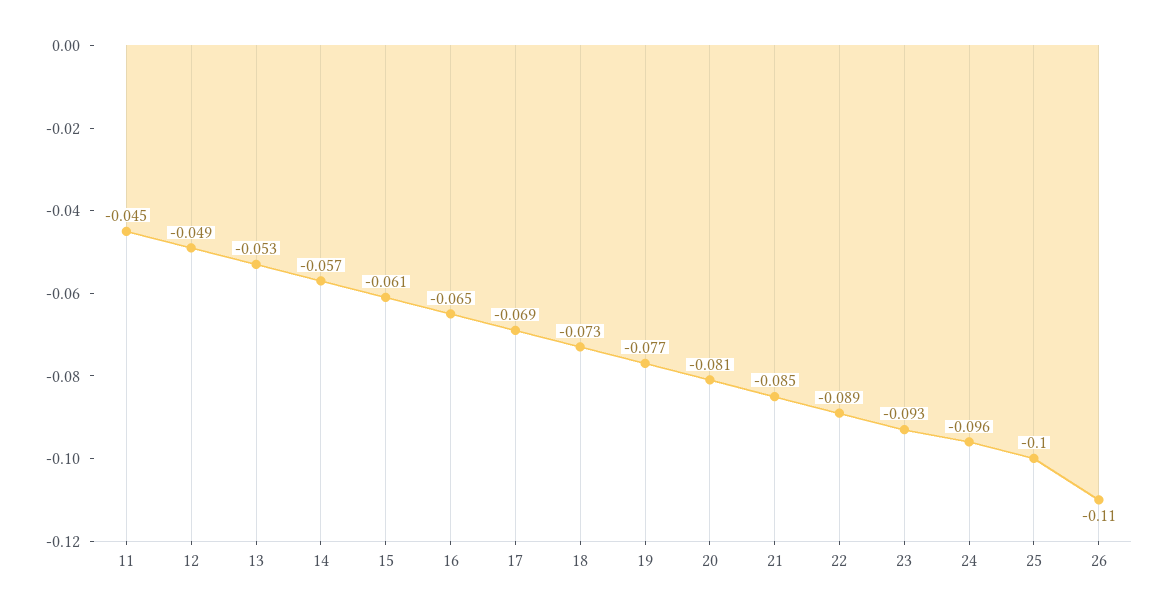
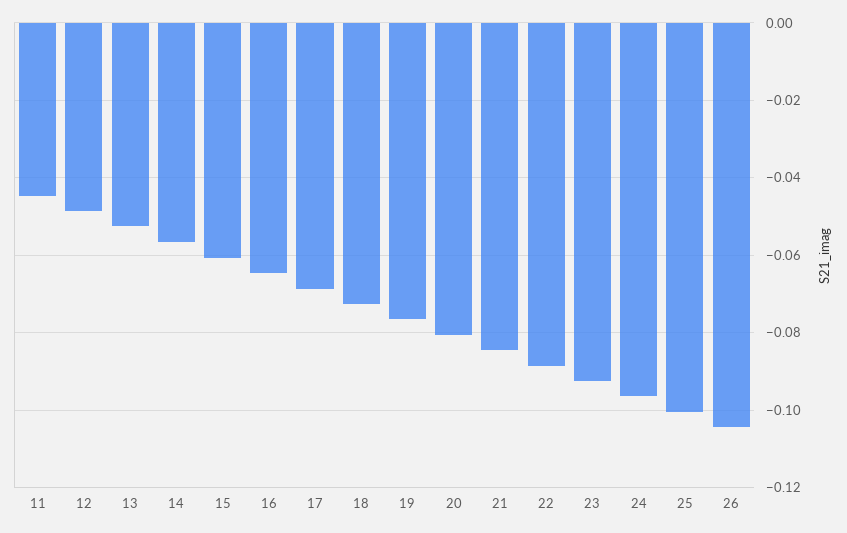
26: -0.11 -> -0.104

